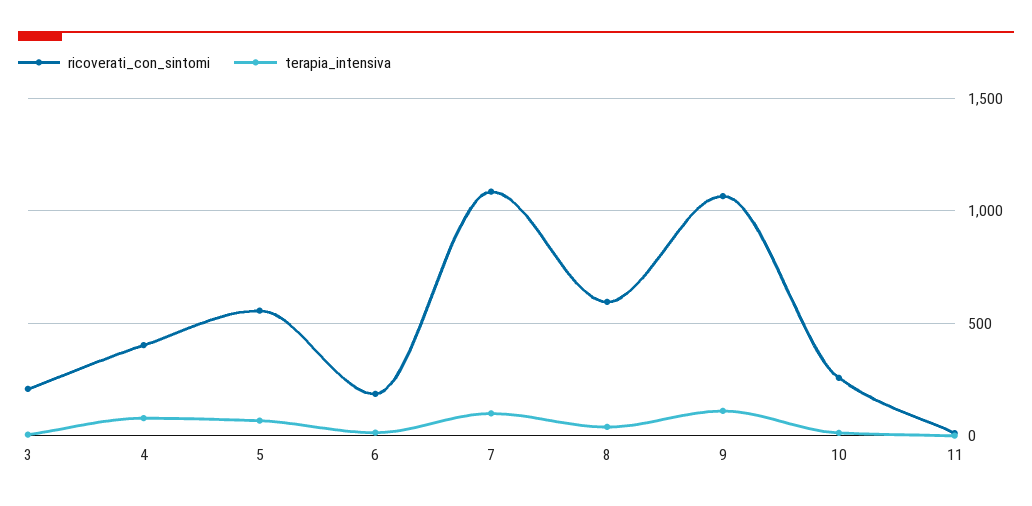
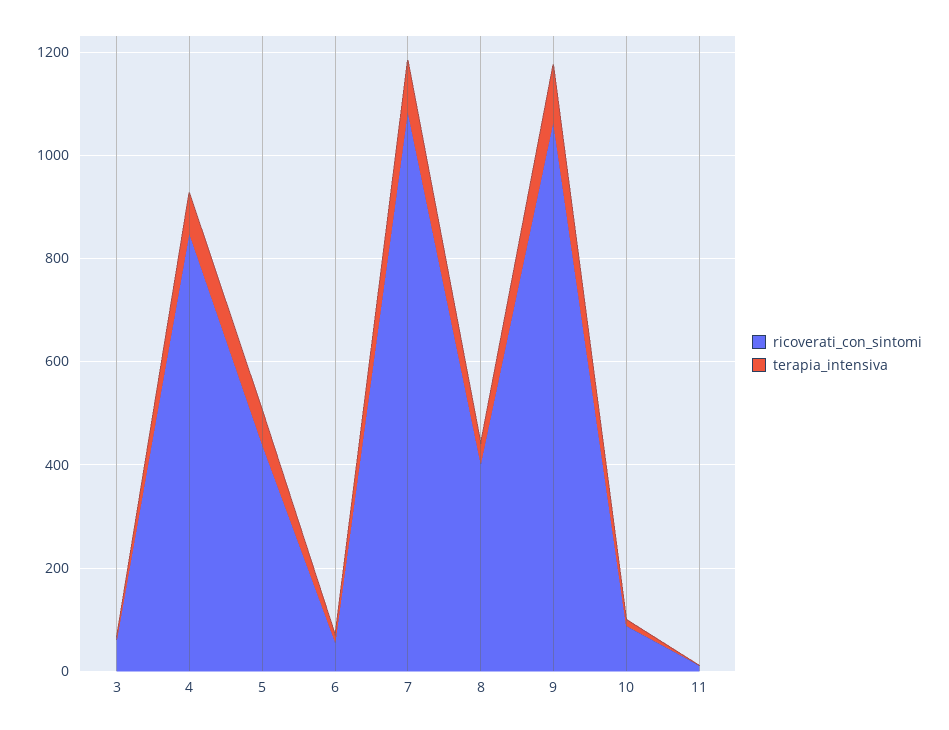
ricoverati_con_sintomi, 3: 200 -> 50
ricoverati_con_sintomi, 4: 400 -> 850
ricoverati_con_sintomi, 5: 550 -> 450
ricoverati_con_sintomi, 6: 200 -> 50
ricoverati_con_sintomi, 8: 600 -> 400
ricoverati_con_sintomi, 10: 250 -> 100

